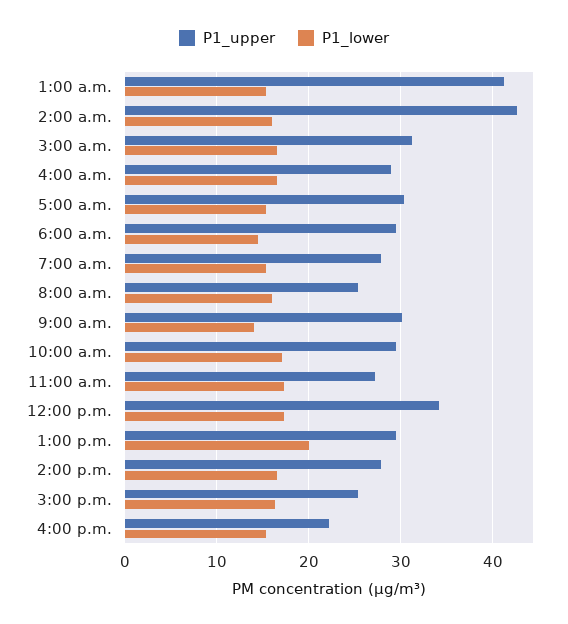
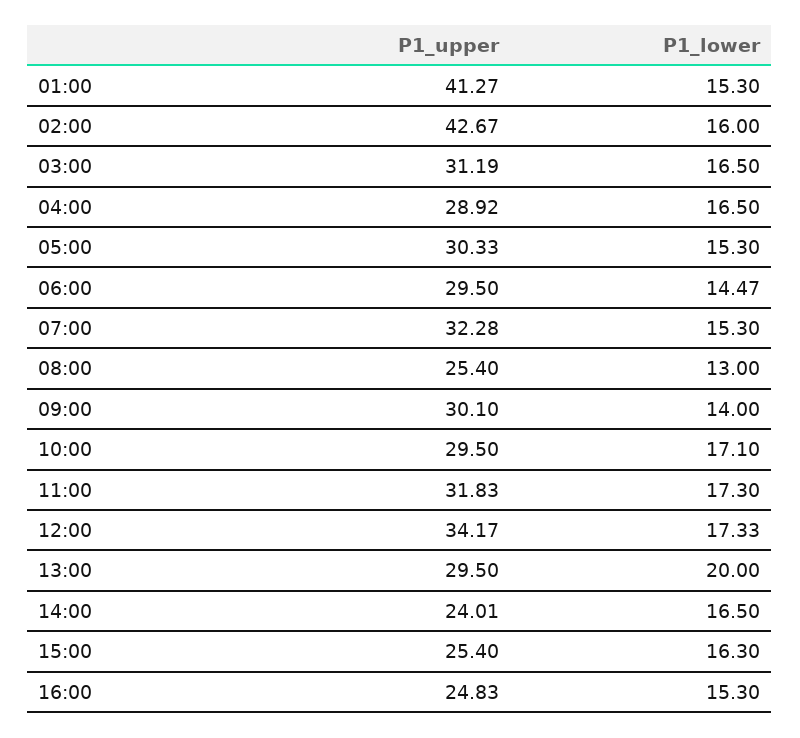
P1_upper, 7:00 a.m.: 28 -> 32.28
P1_lower, 8:00 a.m.: 16 -> 13
P1_upper, 11:00 a.m.: 27 -> 31.83
P1_upper, 2:00 p.m.: 28 -> 24.01
P1_upper, 4:00 p.m.: 22 -> 24.83

